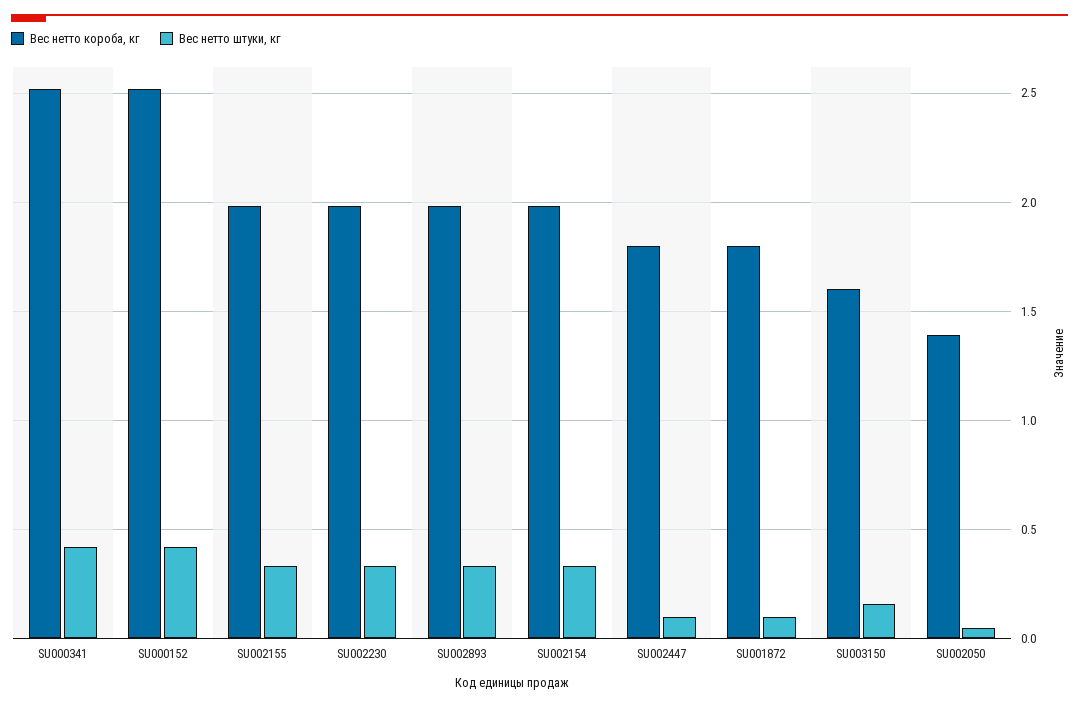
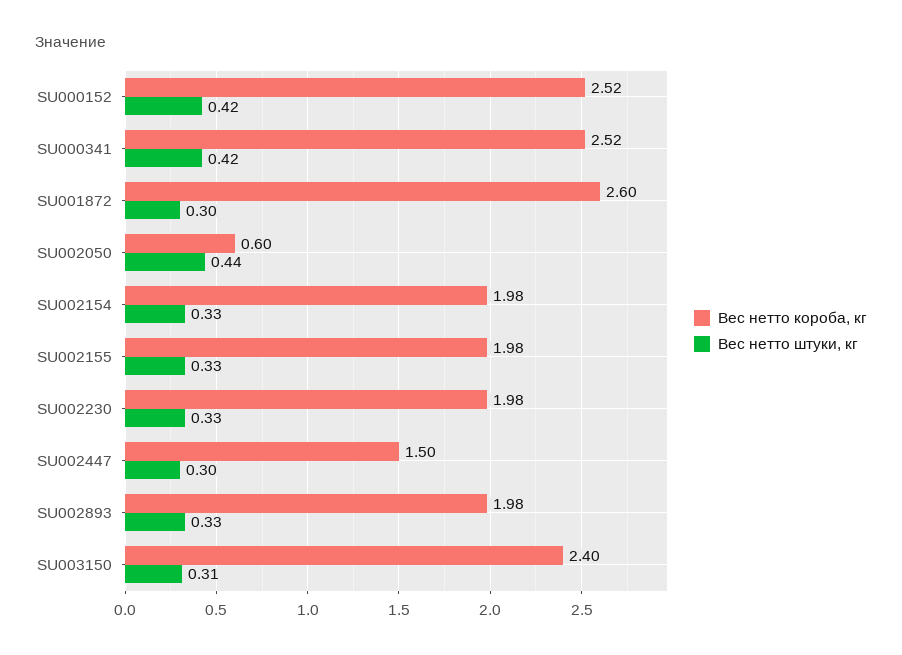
Вес нетто короба, кг, SU002447: 1.8 -> 1.5
Вес нетто штуки, кг, SU002447: 0.1 -> 0.3
Вес нетто короба, кг, SU001872: 1.8 -> 2.6
Вес нетто штуки, кг, SU001872: 0.1 -> 0.3
Вес нетто короба, кг, SU003150: 1.6 -> 2.4
Вес нетто штуки, кг, SU003150: 0.15 -> 0.31
Вес нетто короба, кг, SU002050: 1.4 -> 0.6
Вес нетто штуки, кг, SU002050: 0.05 -> 0.44

